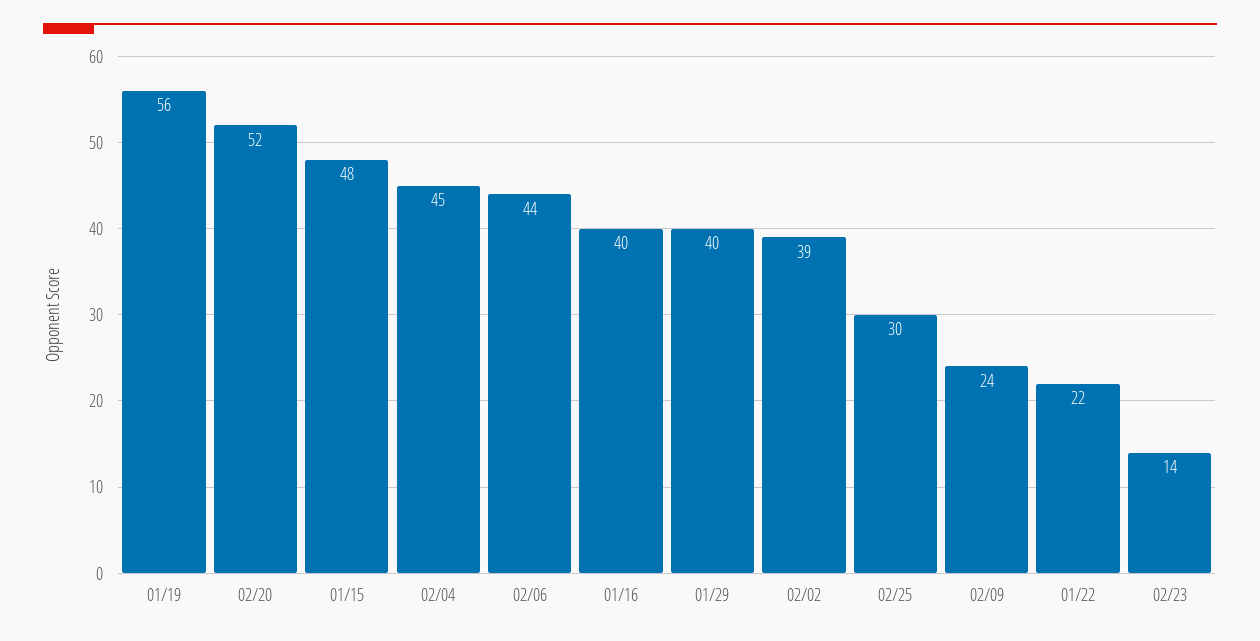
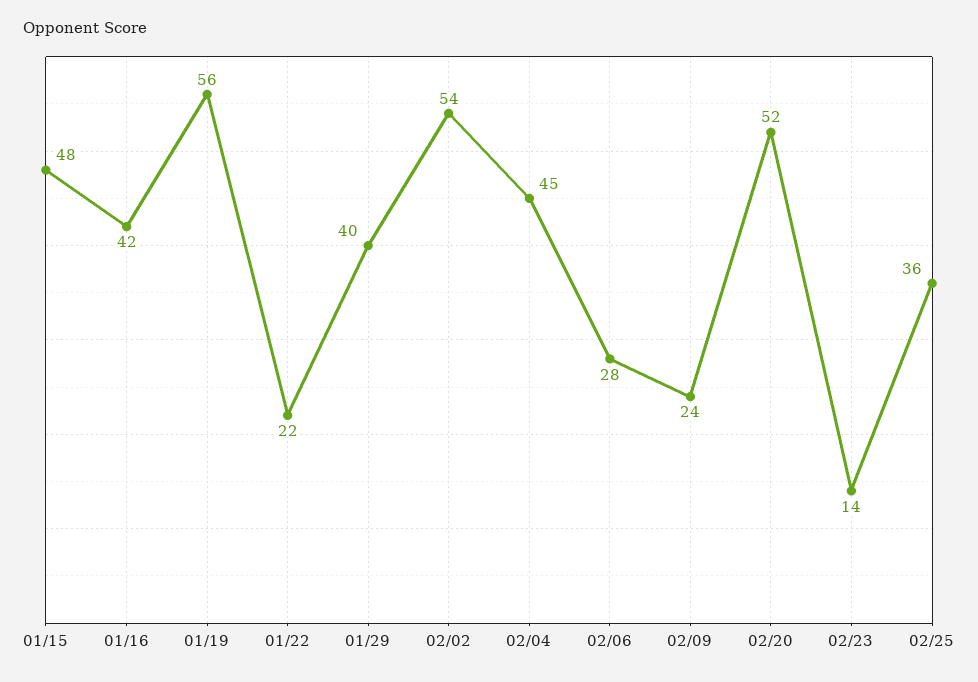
02/06: 44 -> 28
01/16: 40 -> 42
02/02: 39 -> 54
02/25: 30 -> 36

